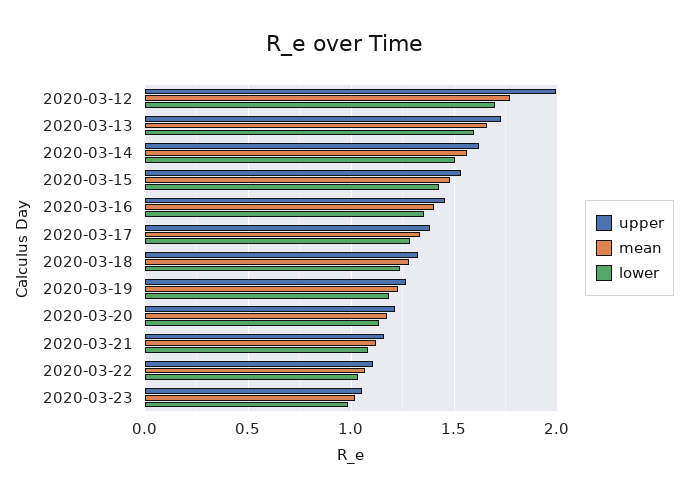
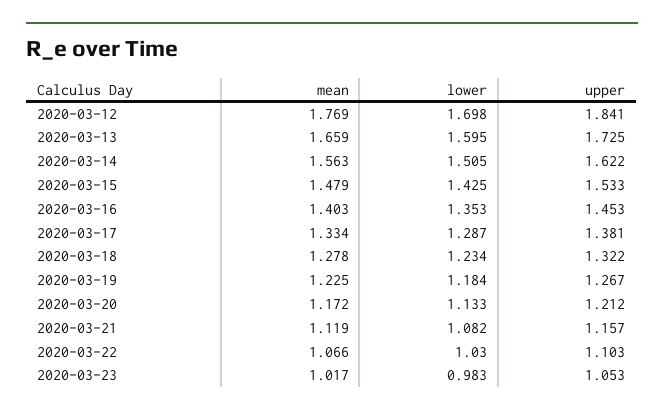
upper, 2020-03-12: 2 -> 1.841

